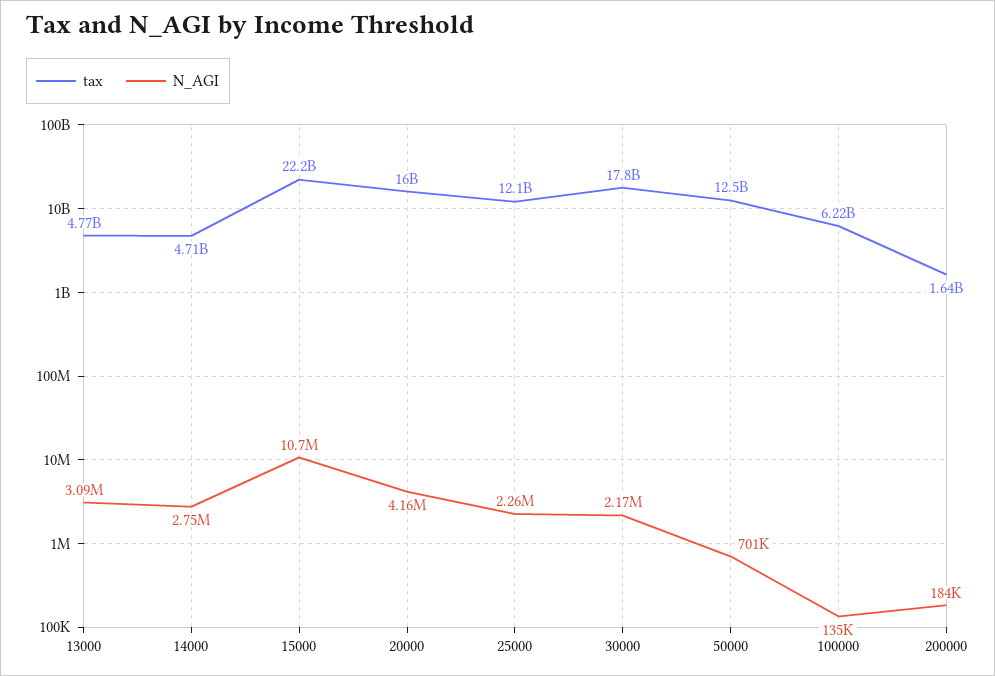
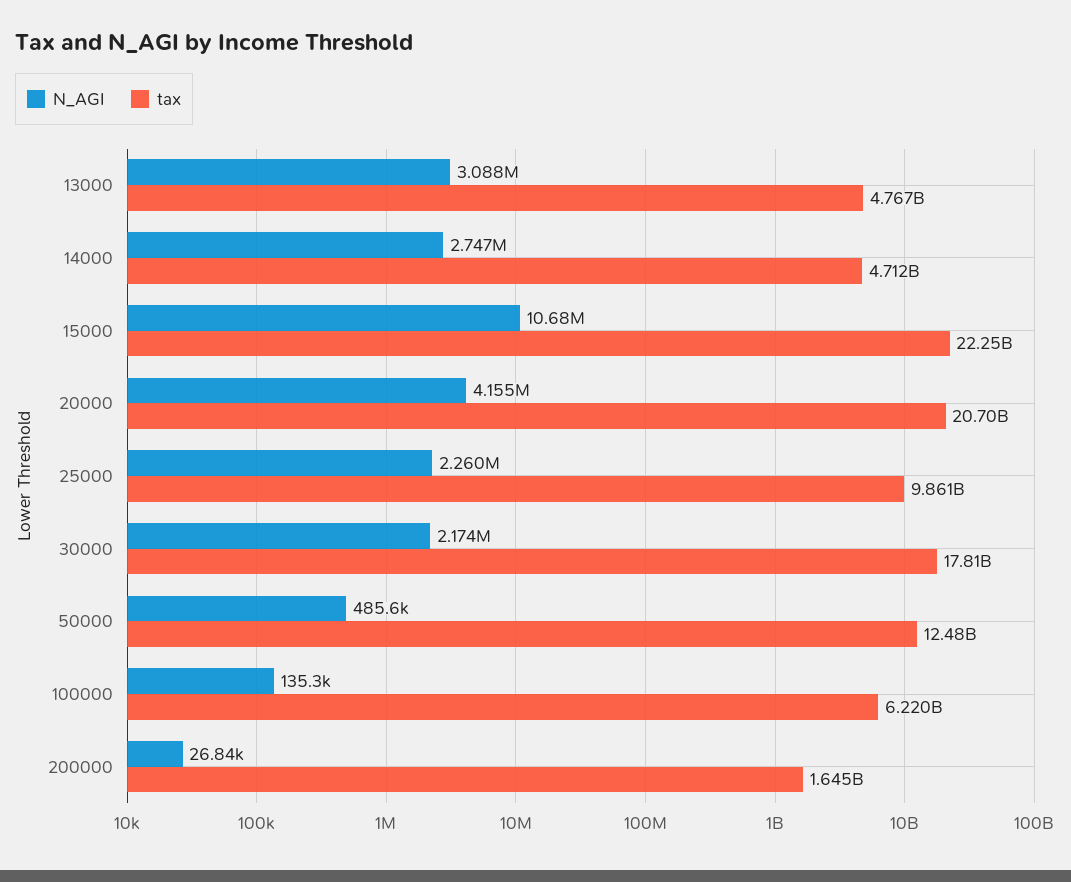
tax, 20000: 16000000000 -> 20700000000
tax, 25000: 12100000000 -> 9861000000
N_AGI, 50000: 701000 -> 485600
N_AGI, 200000: 184000 -> 26840

